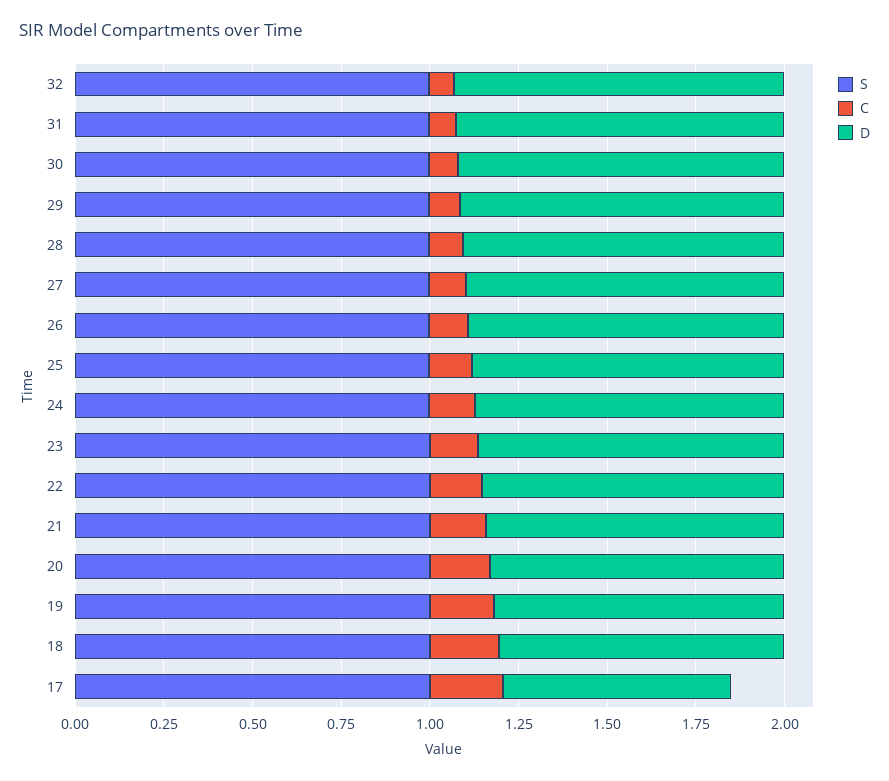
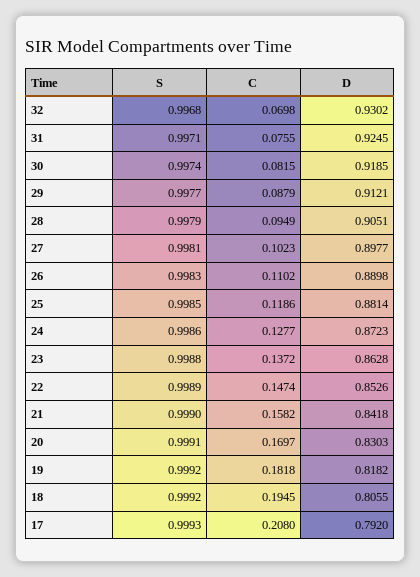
D, 17: 0.65 -> 0.792

